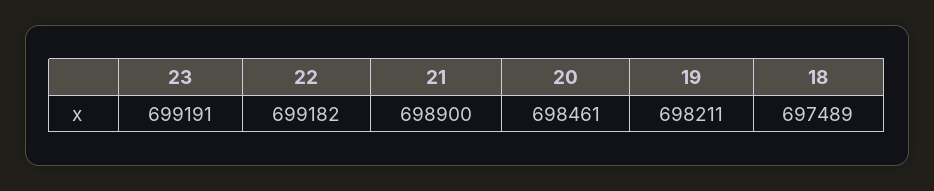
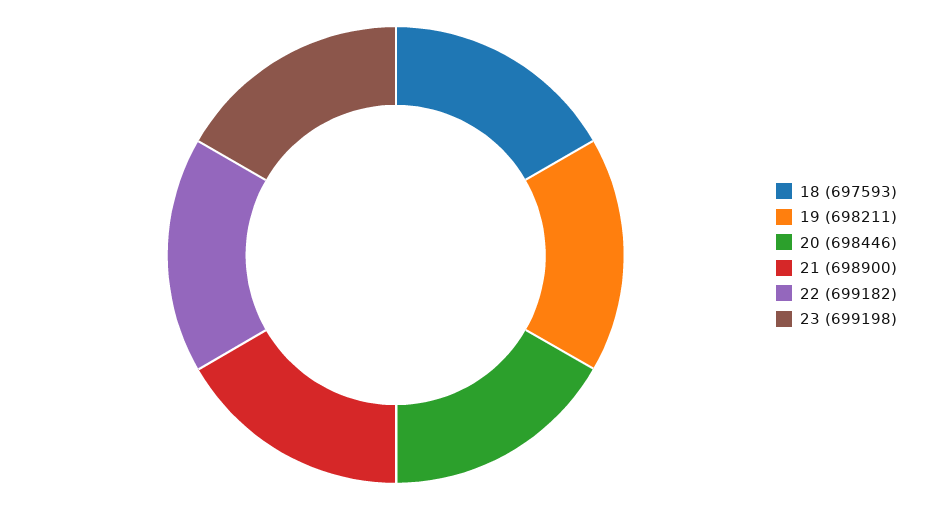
23: 699191 -> 699198
20: 698461 -> 698446
18: 697489 -> 697593

